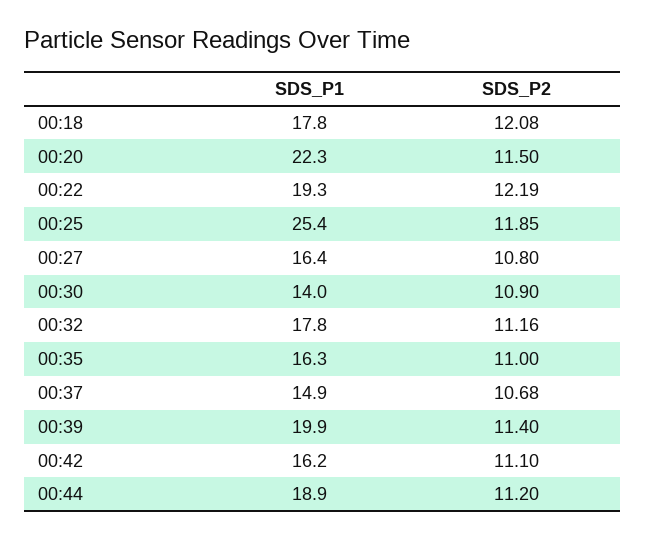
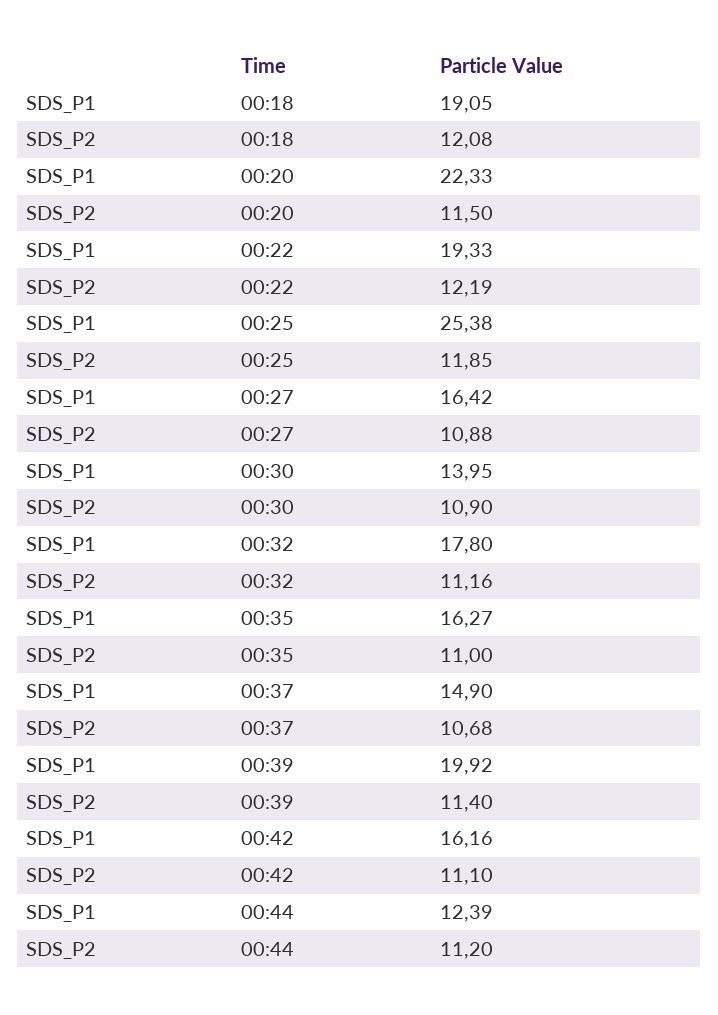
SDS_P1, 00:18: 17.8 -> 19.05
SDS_P2, 00:27: 10.8 -> 10.88
SDS_P1, 00:44: 18.9 -> 12.39

